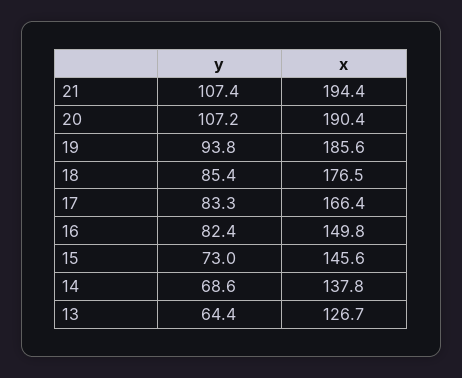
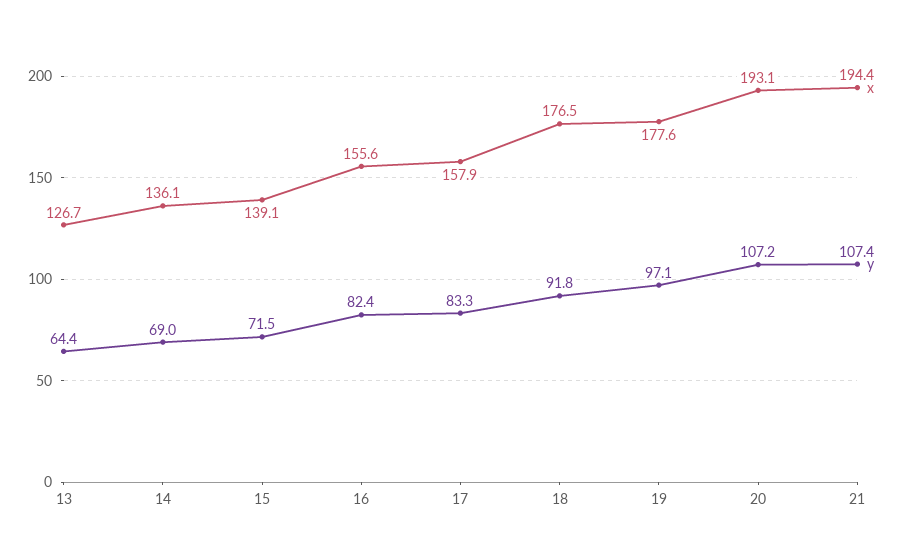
x, 20: 190.4 -> 193.1
y, 19: 93.8 -> 97.1
x, 19: 185.6 -> 177.6
y, 18: 85.4 -> 91.8
x, 17: 166.4 -> 157.9
x, 16: 149.8 -> 155.6
y, 15: 73 -> 71.5
x, 15: 145.6 -> 139.1
y, 14: 68.6 -> 69
x, 14: 137.8 -> 136.1

